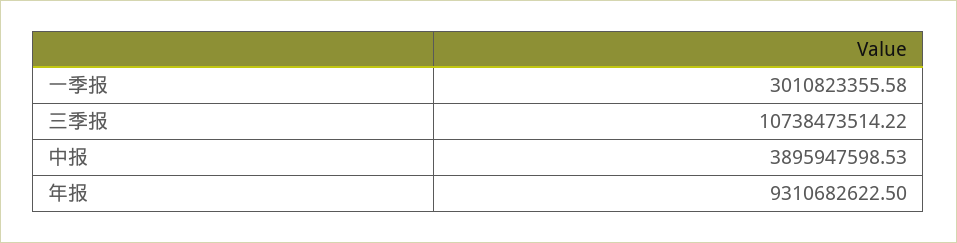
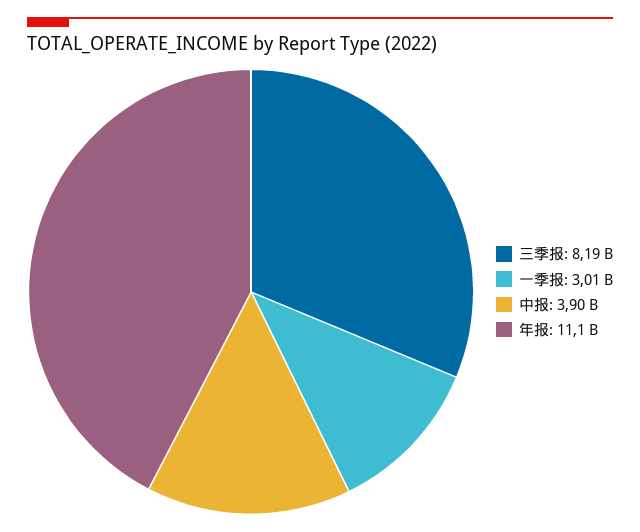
三季报: 10738473514.22 -> 8190000000
年报: 9310682622.5 -> 11100000000

